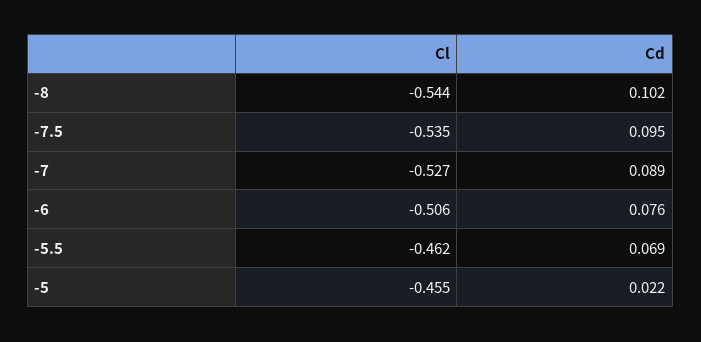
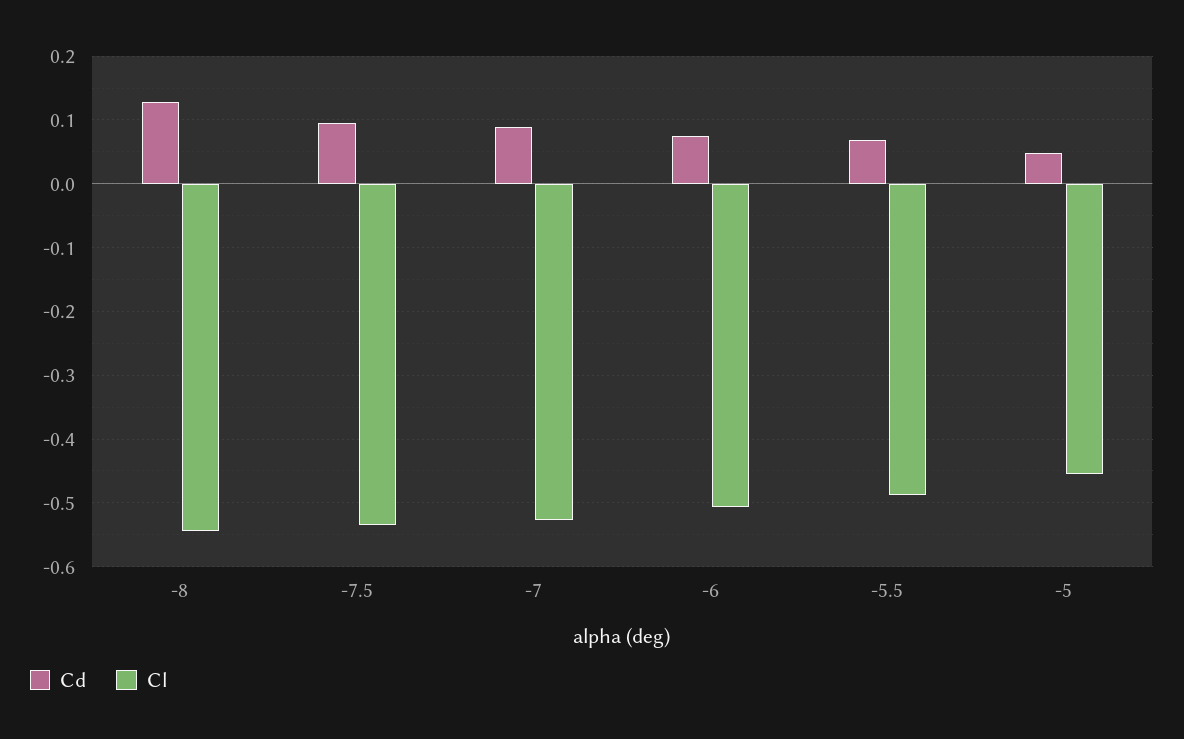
Cd, -8: 0.102 -> 0.13
Cl, -5.5: -0.462 -> -0.49
Cd, -5: 0.022 -> 0.05

